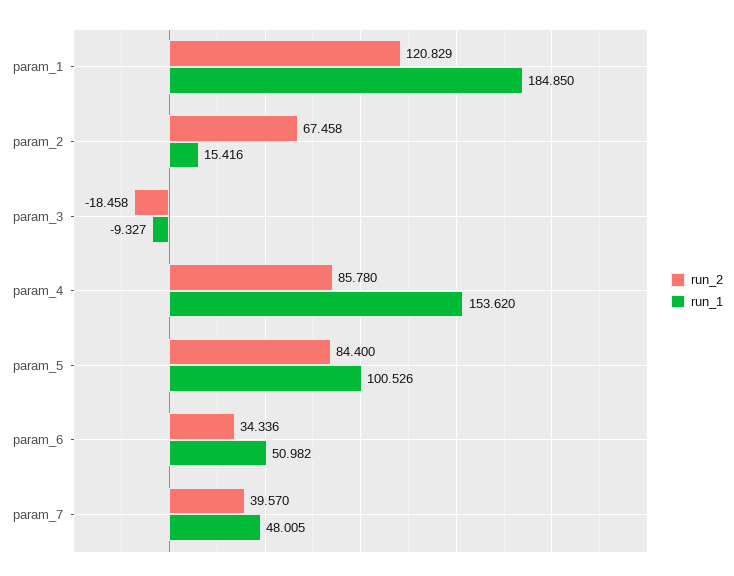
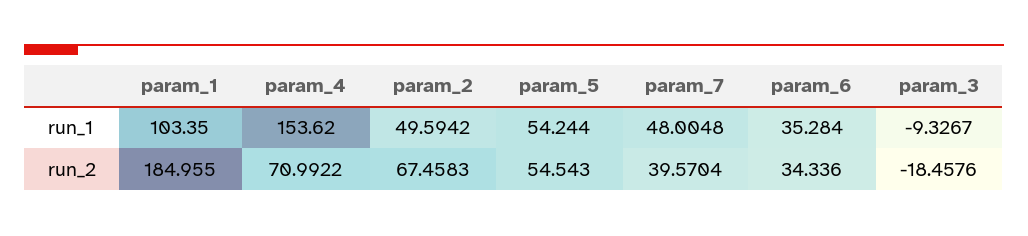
run_2, param_1: 120.829 -> 184.955
run_1, param_1: 184.85 -> 103.35
run_1, param_2: 15.416 -> 49.5942
run_2, param_4: 85.78 -> 70.9922
run_2, param_5: 84.4 -> 54.543
run_1, param_5: 100.526 -> 54.244
run_1, param_6: 50.982 -> 35.284

